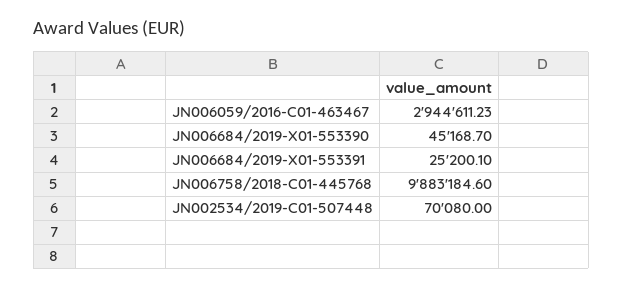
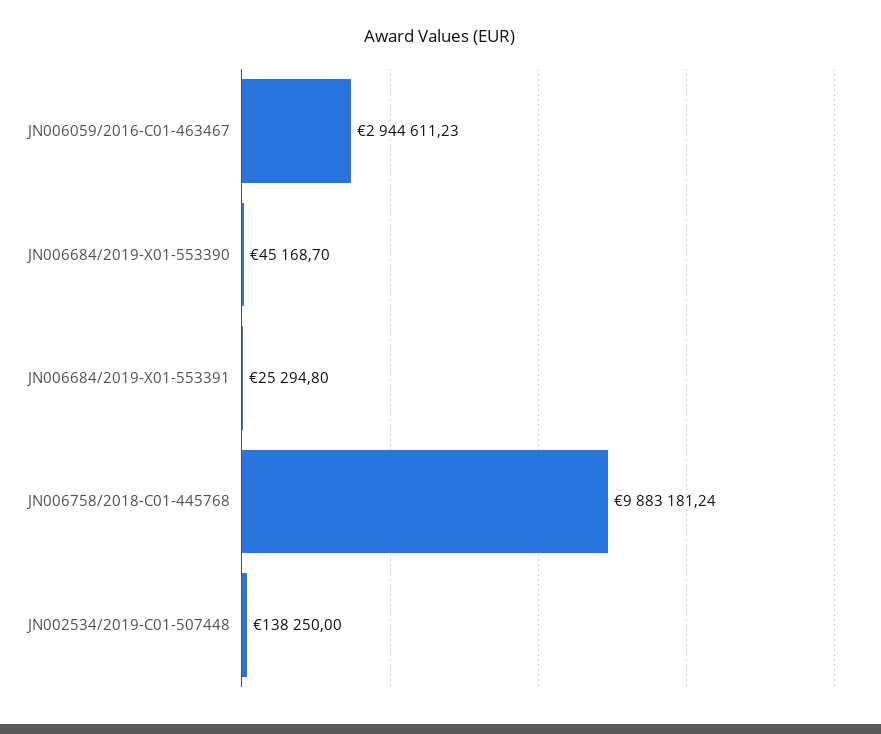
JN006684/2019-X01-553391: 25200.1 -> 25294.8
JN006758/2018-C01-445768: 9883184.6 -> 9883181.24
JN002534/2019-C01-507448: 70080 -> 138250

